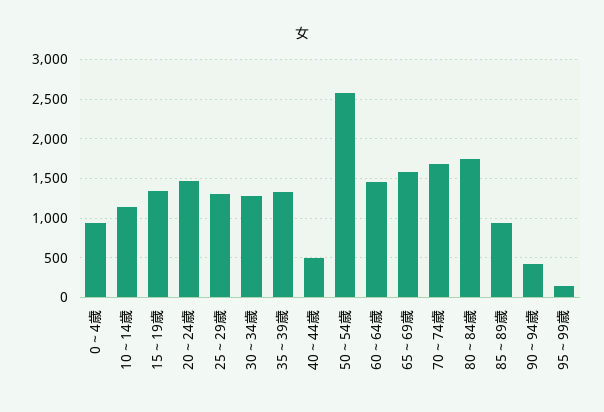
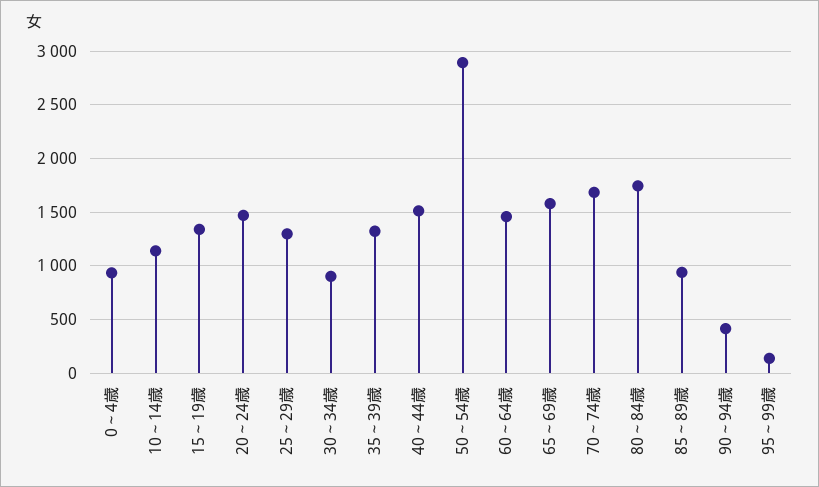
30～34歳: 1300 -> 900
40～44歳: 500 -> 1500
50～54歳: 2600 -> 2900

